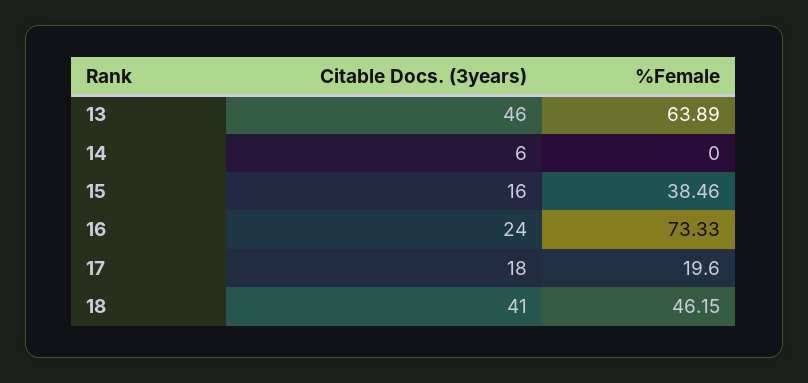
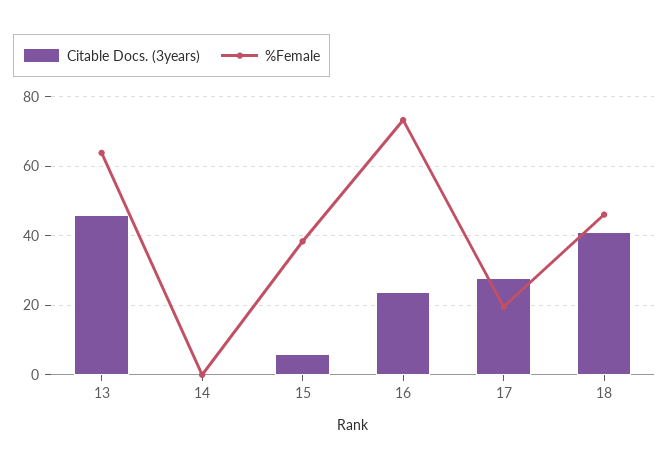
Citable Docs. (3years), 14: 6 -> 0
Citable Docs. (3years), 15: 16 -> 6
Citable Docs. (3years), 17: 18 -> 28

